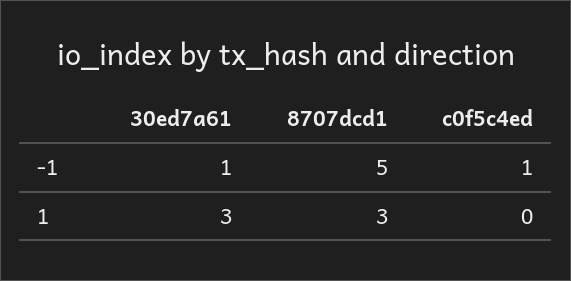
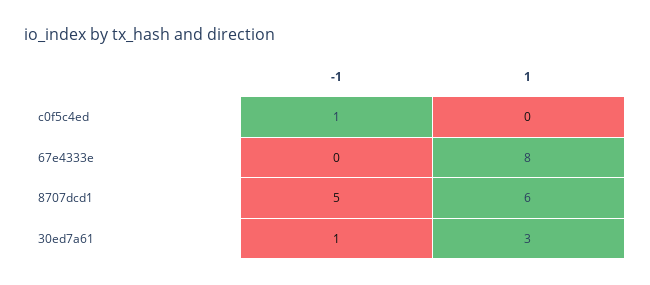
8707dcd1, 1: 3 -> 6
67e4333e, -1: none -> 0
67e4333e, 1: none -> 8

